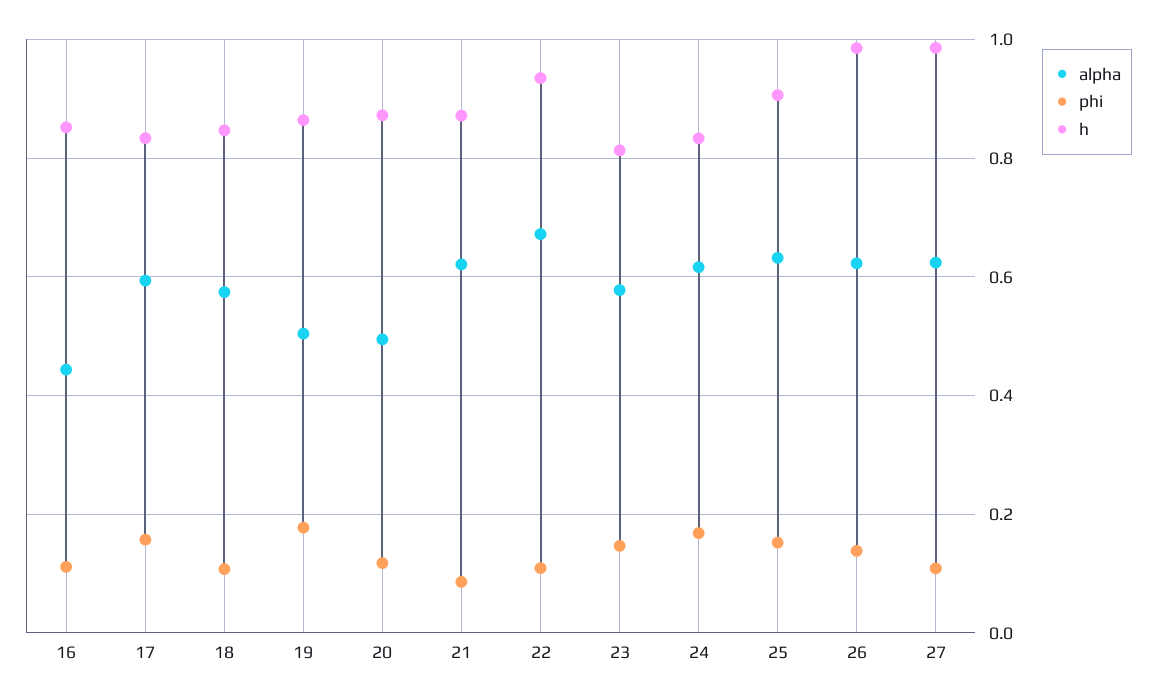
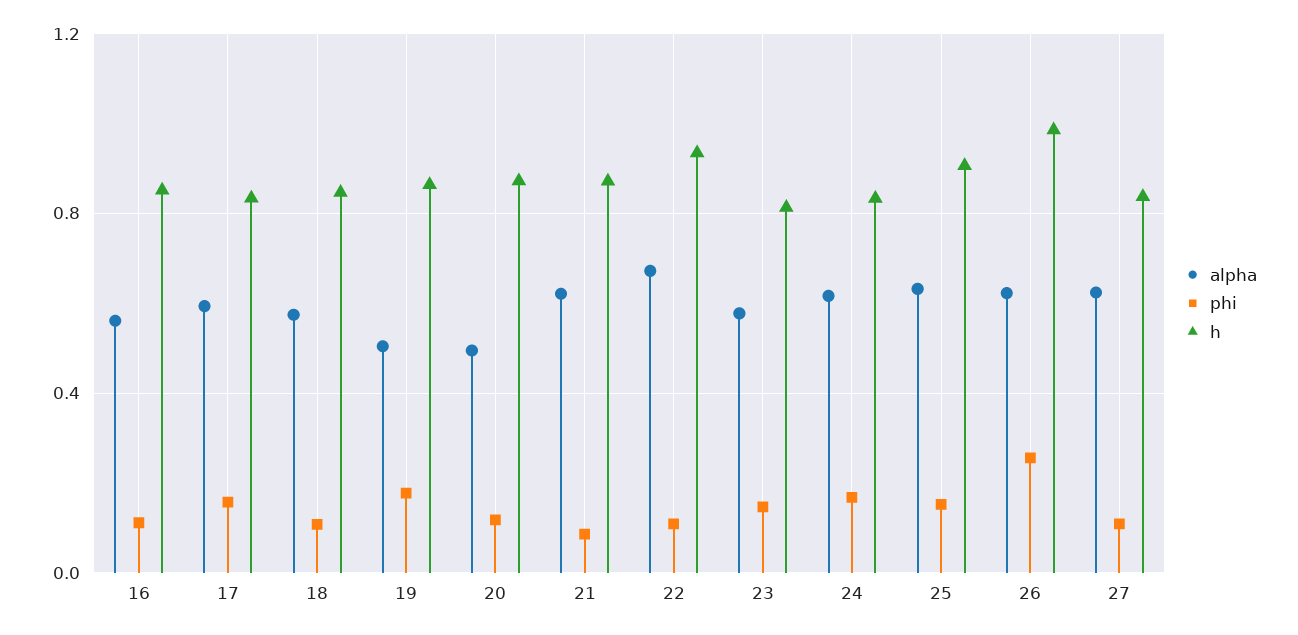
alpha, 16: 0.44 -> 0.55
phi, 26: 0.14 -> 0.25
h, 27: 0.98 -> 0.85

